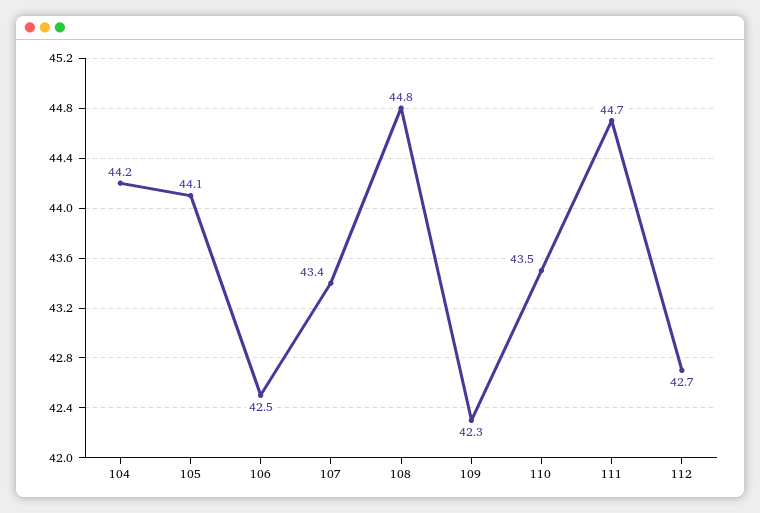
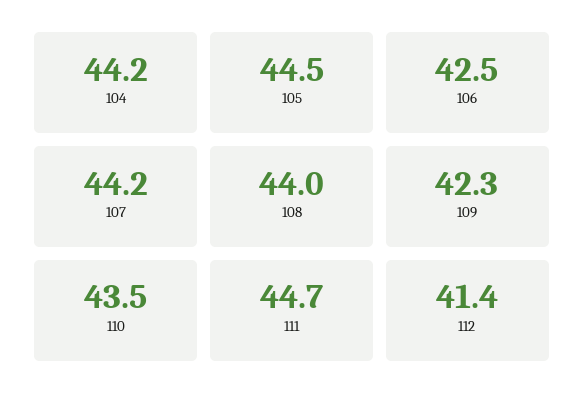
105: 44.1 -> 44.5
107: 43.4 -> 44.2
108: 44.8 -> 44
112: 42.7 -> 41.4

